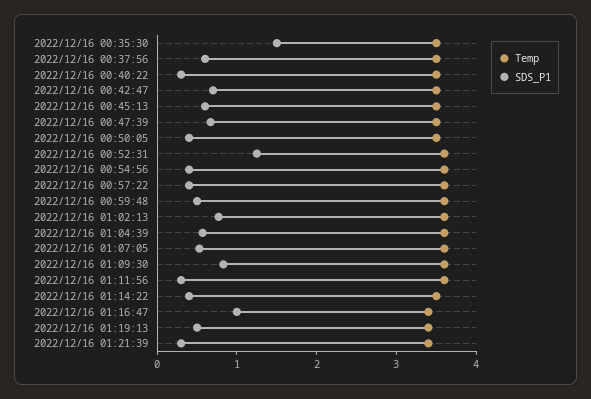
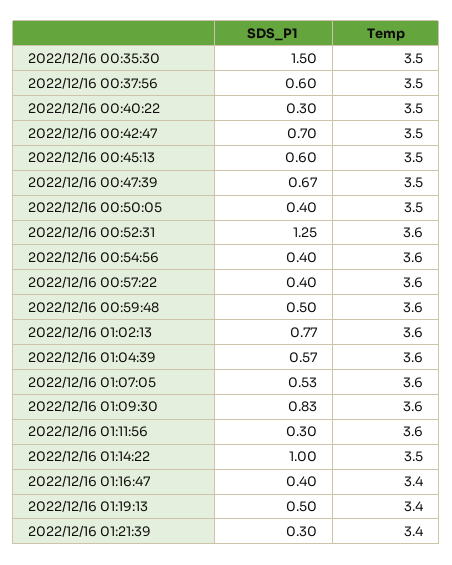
SDS_P1, 2022/12/16 01:14:22: 0.4 -> 1
SDS_P1, 2022/12/16 01:16:47: 1 -> 0.4

